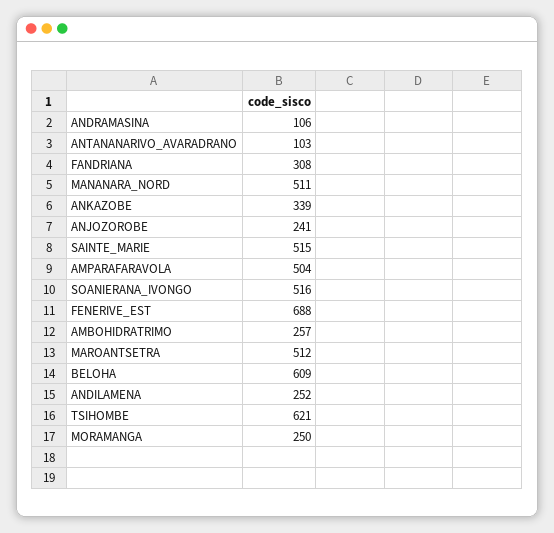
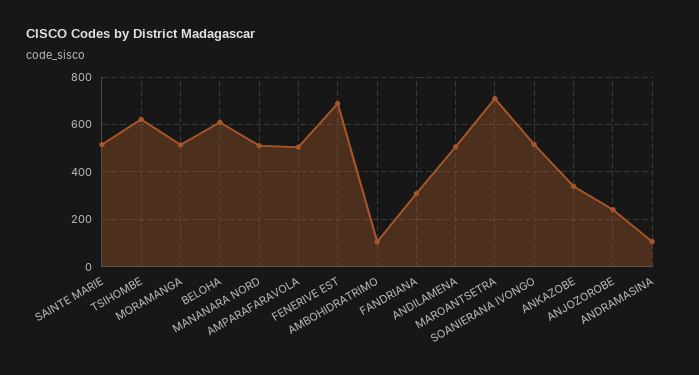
ANTANANARIVO_AVARADRANO: 103 -> none
AMBOHIDRATRIMO: 257 -> 100
MAROANTSETRA: 512 -> 700
ANDILAMENA: 252 -> 500
MORAMANGA: 250 -> 500

